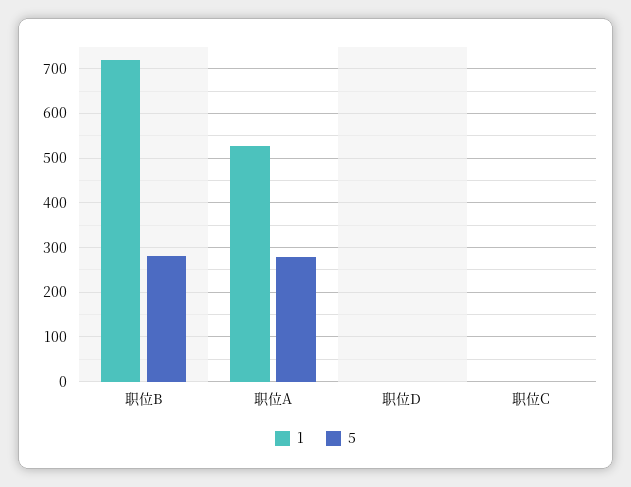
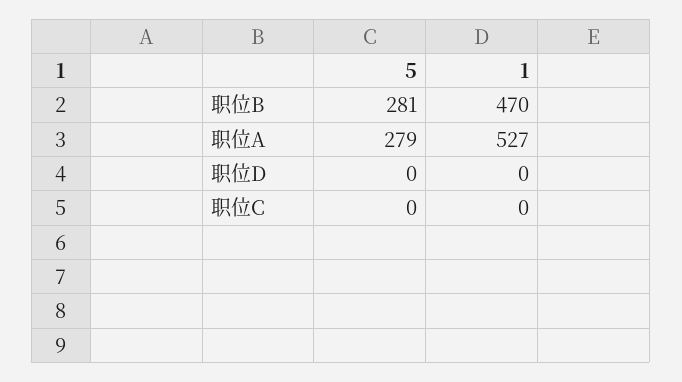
1, 职位B: 720 -> 470

